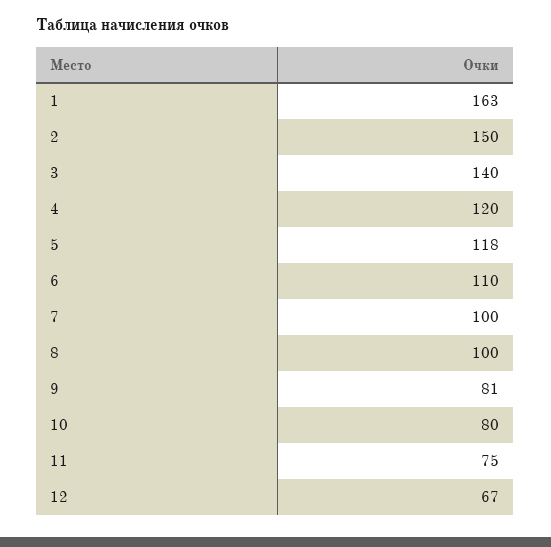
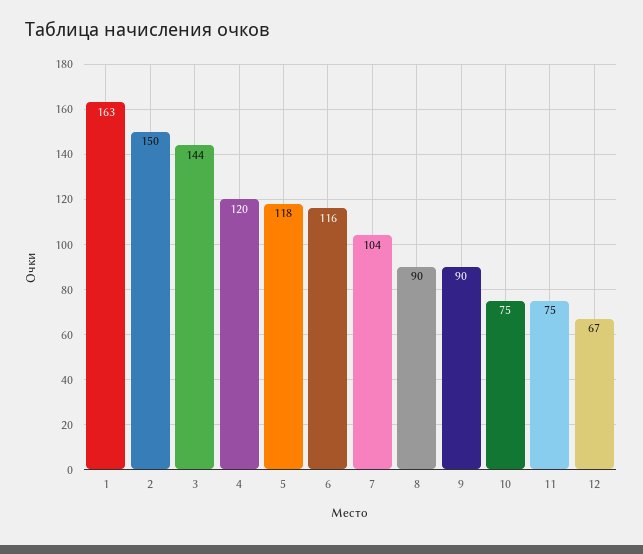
3: 140 -> 144
6: 110 -> 116
7: 100 -> 104
8: 100 -> 90
9: 81 -> 90
10: 80 -> 75

